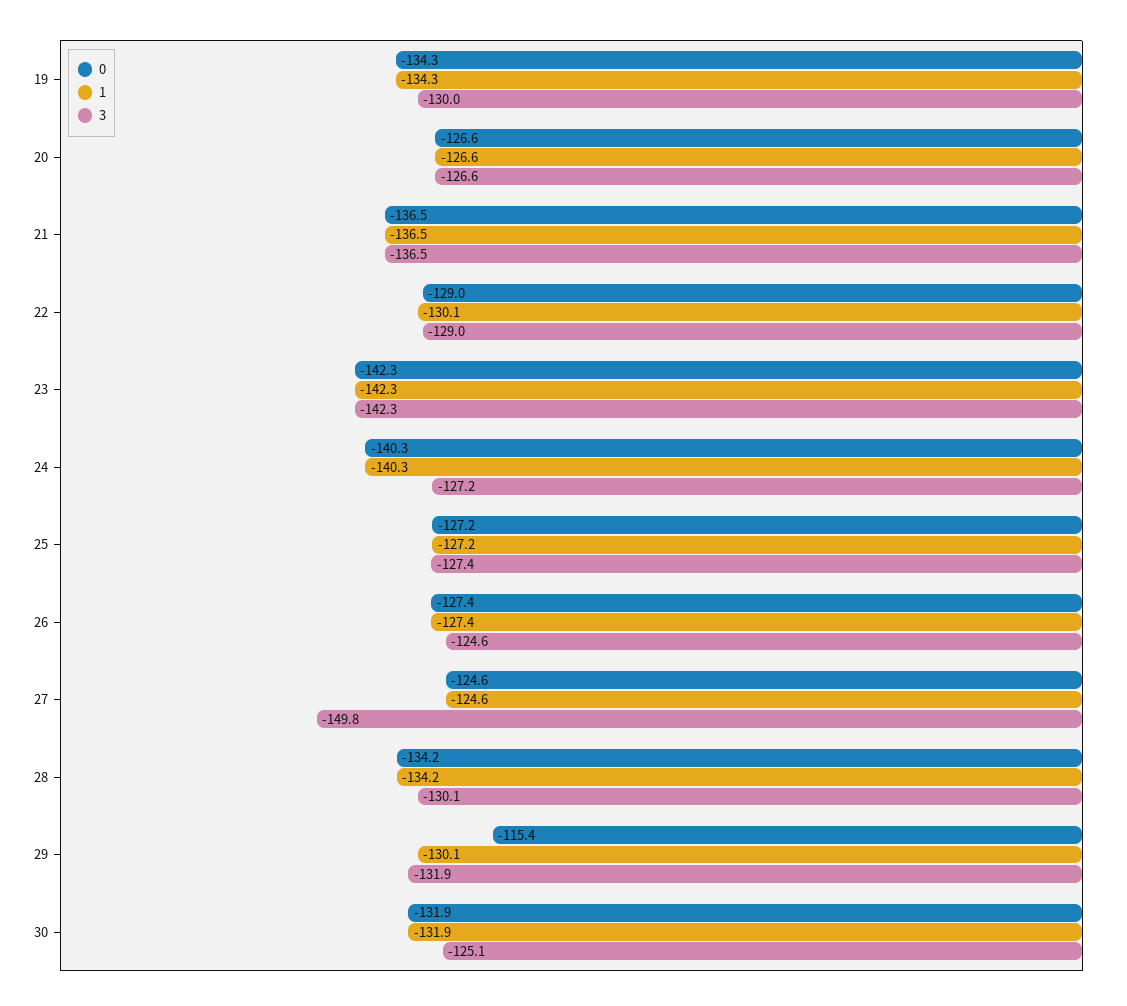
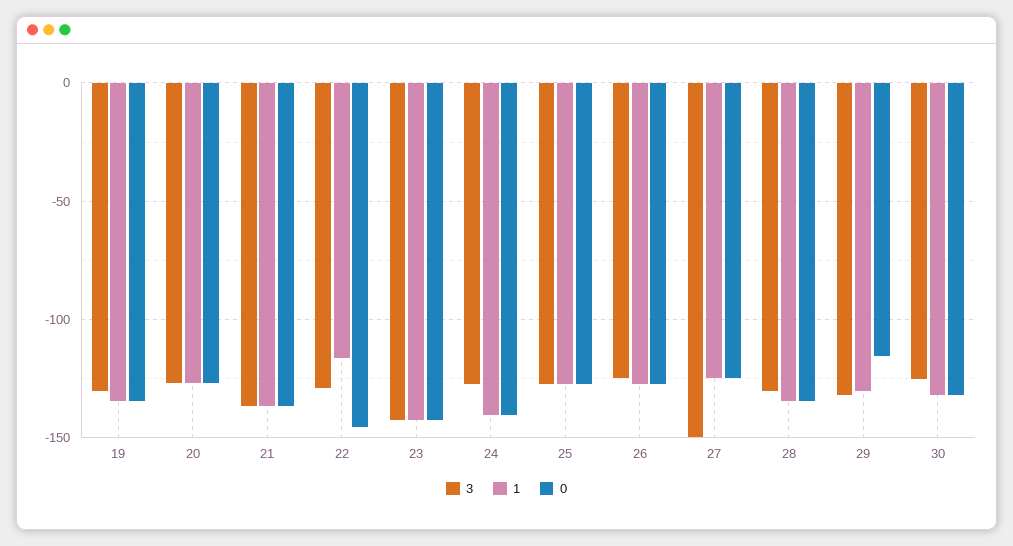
0, 22: -129 -> -145
1, 22: -130.1 -> -115

